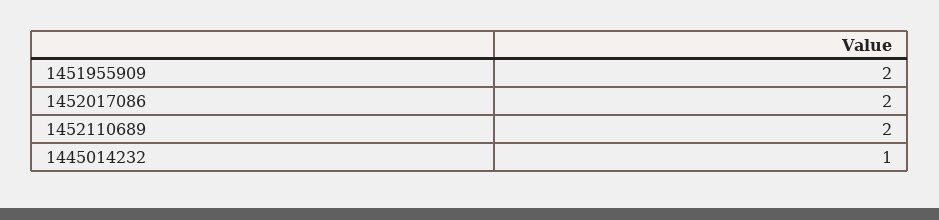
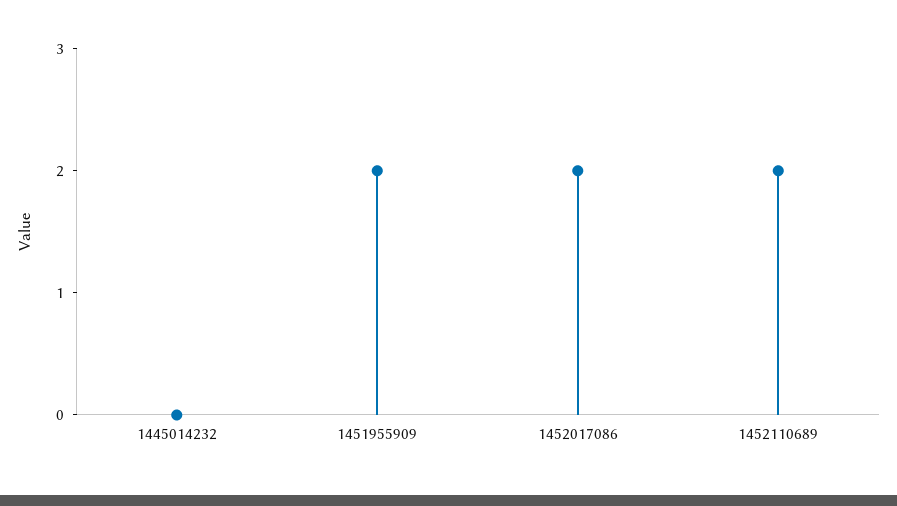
1445014232: 1 -> 0

